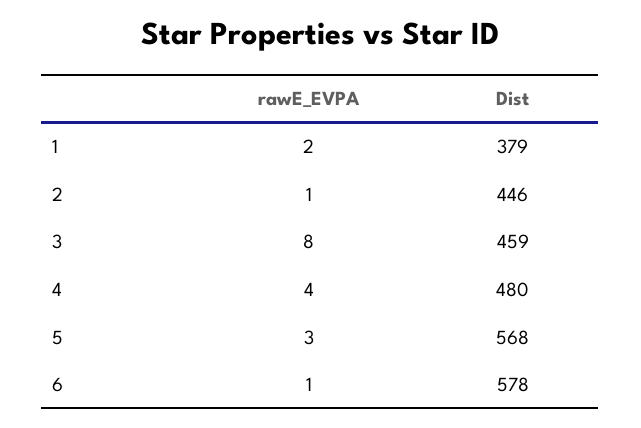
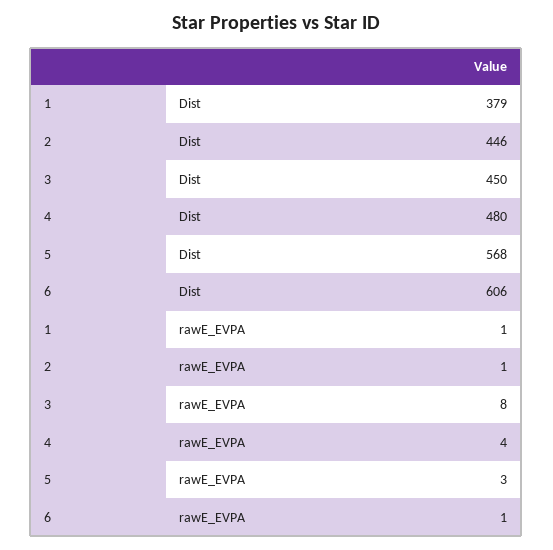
rawE_EVPA, 1: 2 -> 1
Dist, 3: 459 -> 450
Dist, 6: 578 -> 606

